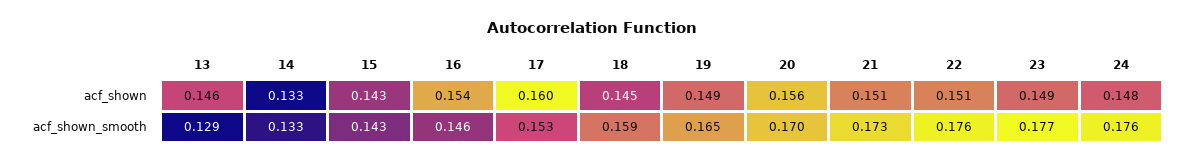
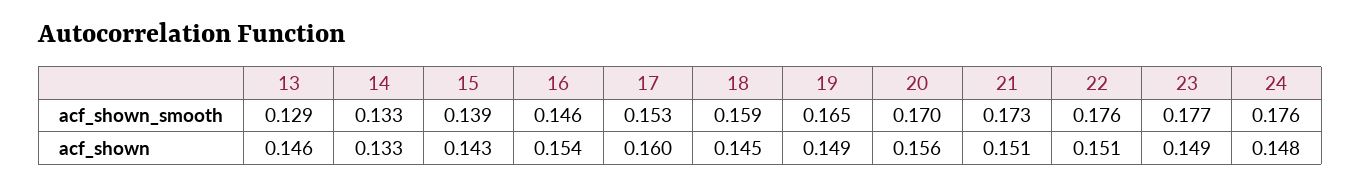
15, acf_shown_smooth: 0.143 -> 0.139

